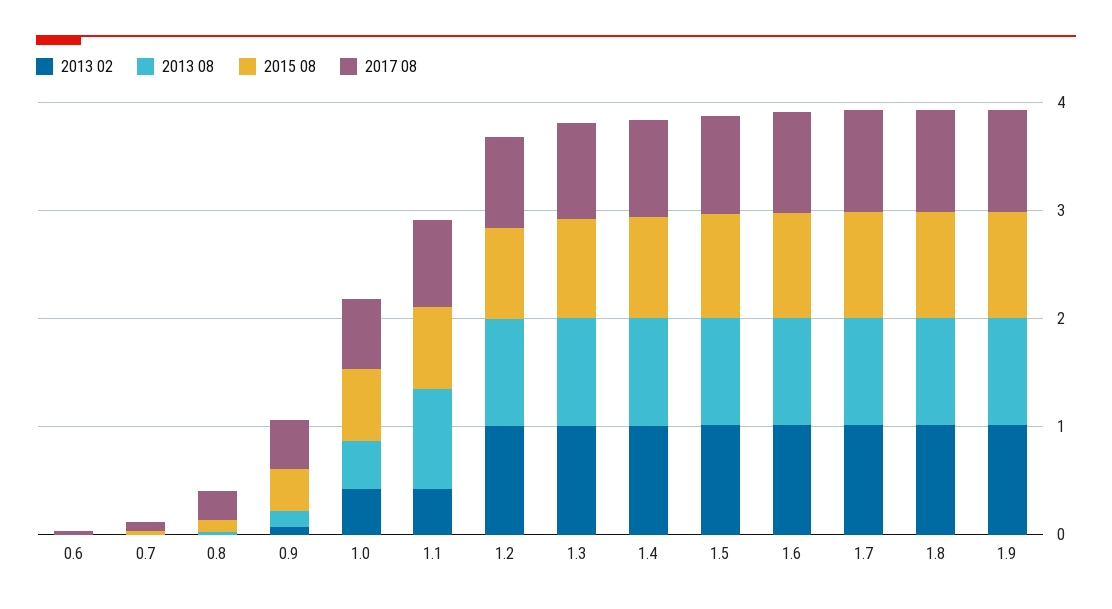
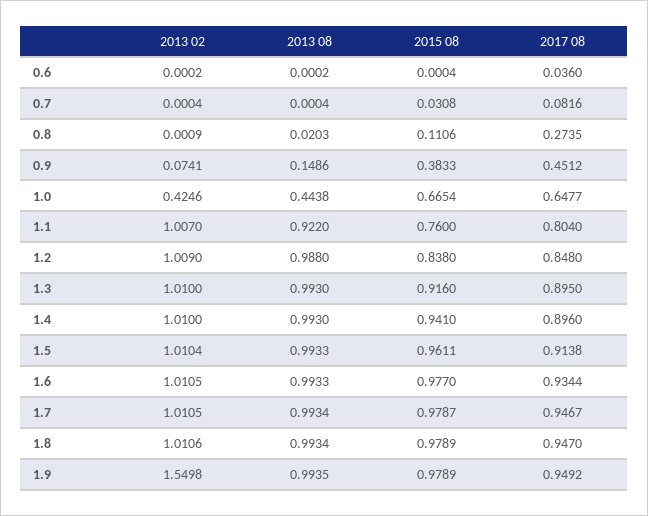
2013 02, 1.1: 0.4 -> 1.007
2013 02, 1.9: 1 -> 1.5498

